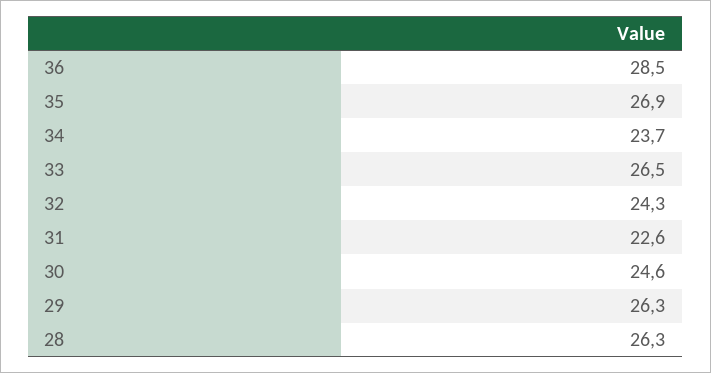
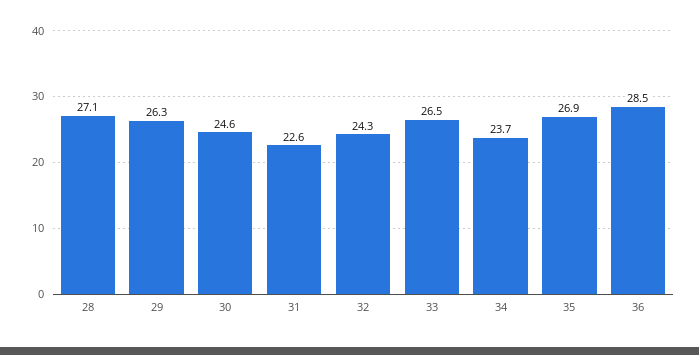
28: 26.3 -> 27.1

